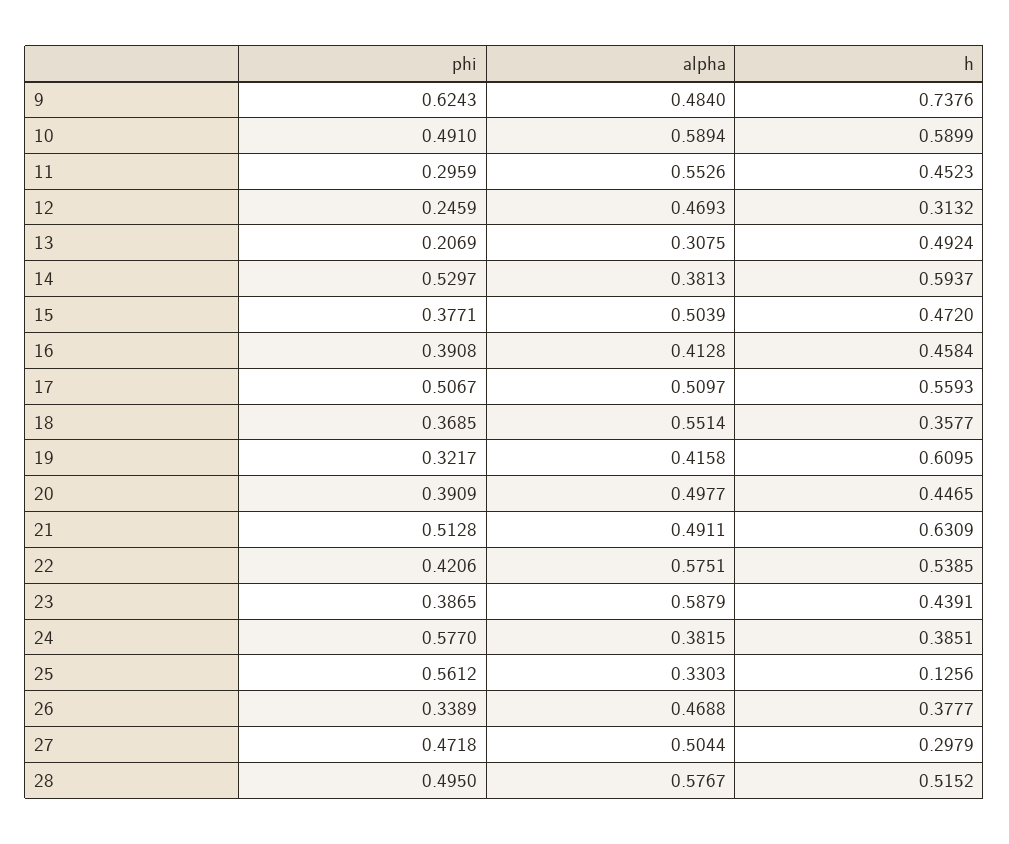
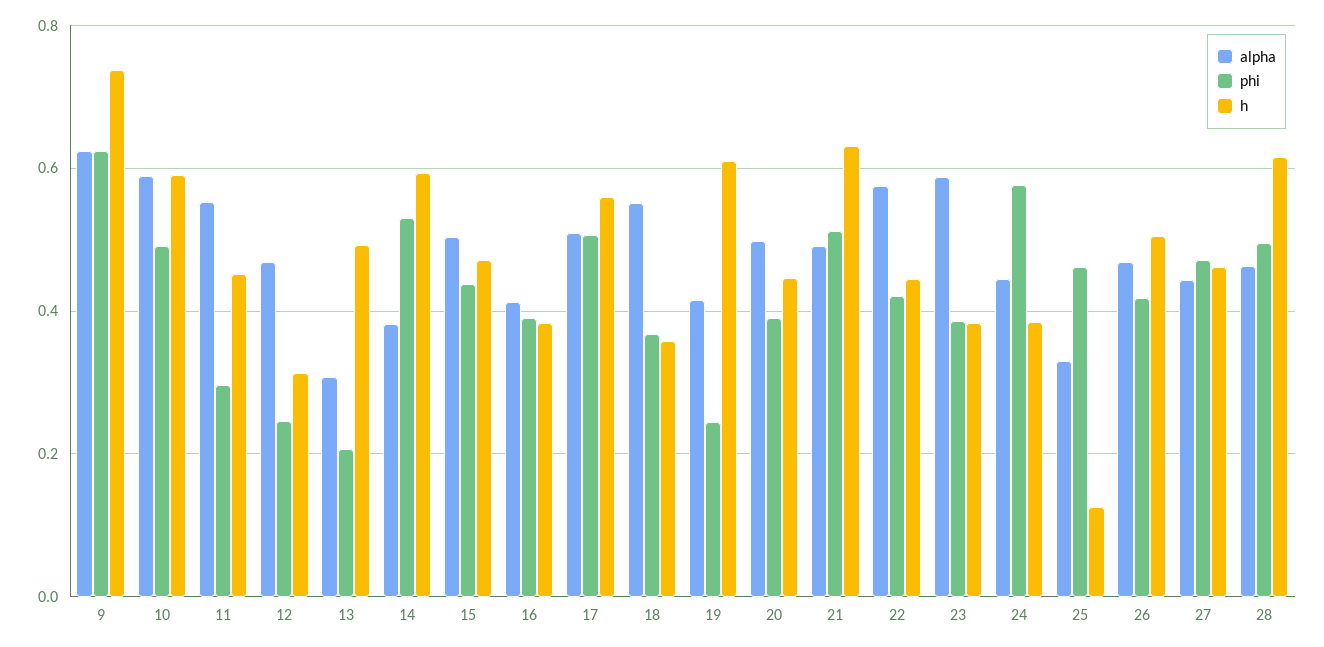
alpha, 9: 0.484 -> 0.62
phi, 15: 0.3771 -> 0.44
h, 16: 0.4584 -> 0.38
phi, 19: 0.3217 -> 0.24
h, 22: 0.5385 -> 0.44
h, 23: 0.4391 -> 0.38
alpha, 24: 0.3815 -> 0.44
phi, 25: 0.5612 -> 0.46
phi, 26: 0.3389 -> 0.42
h, 26: 0.3777 -> 0.5
alpha, 27: 0.5044 -> 0.44
h, 27: 0.2979 -> 0.46
alpha, 28: 0.5767 -> 0.46
h, 28: 0.5152 -> 0.62

